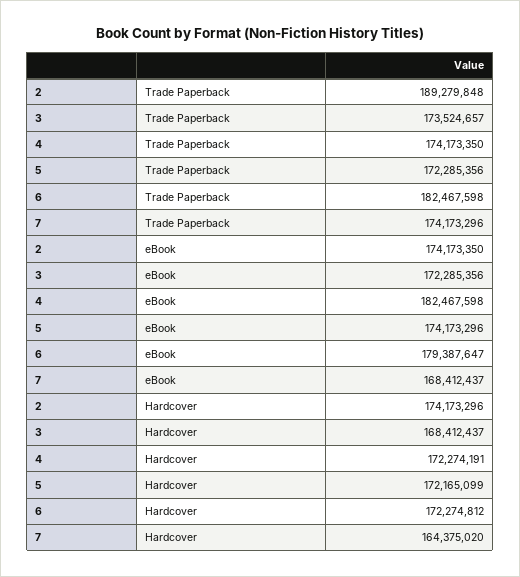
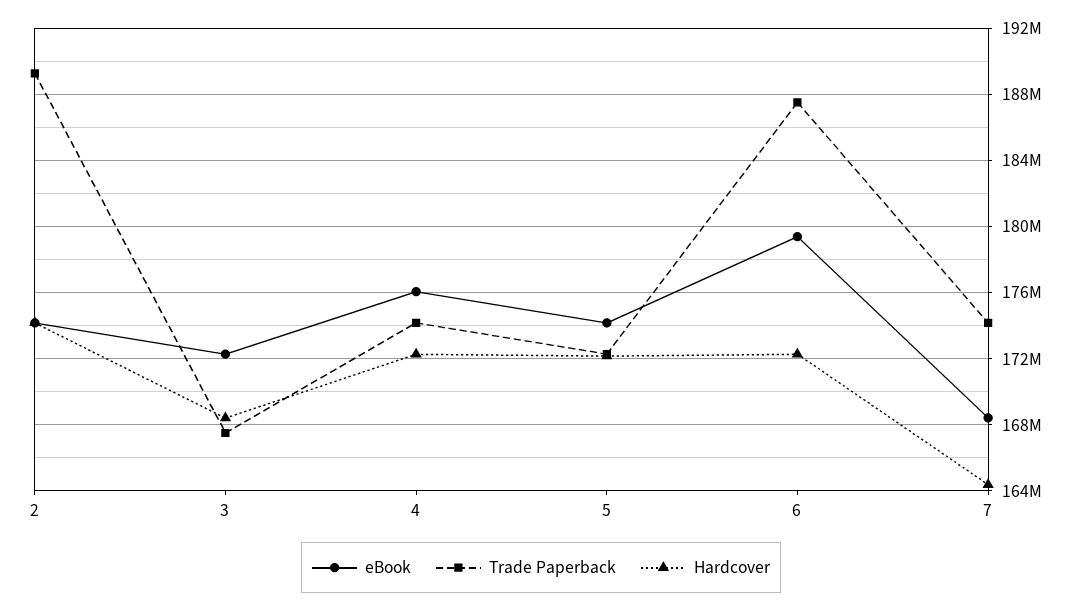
Trade Paperback, 3: 173524657 -> 167500000
Trade Paperback, 6: 182467598 -> 187500000
eBook, 4: 182467598 -> 176000000

